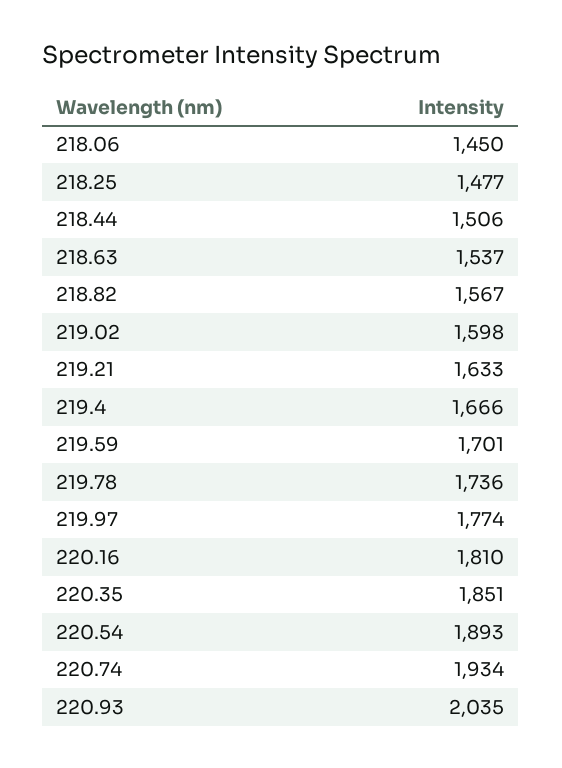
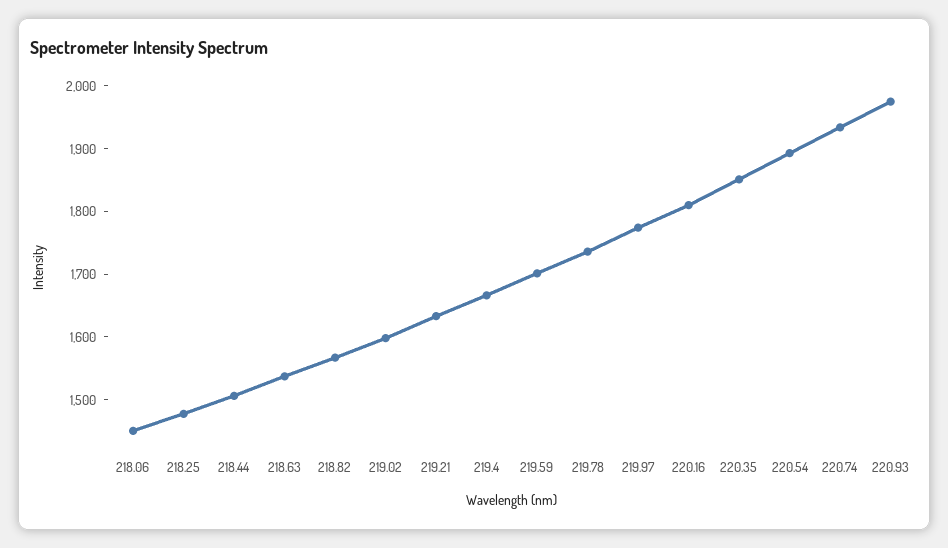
220.93: 2035 -> 1980

